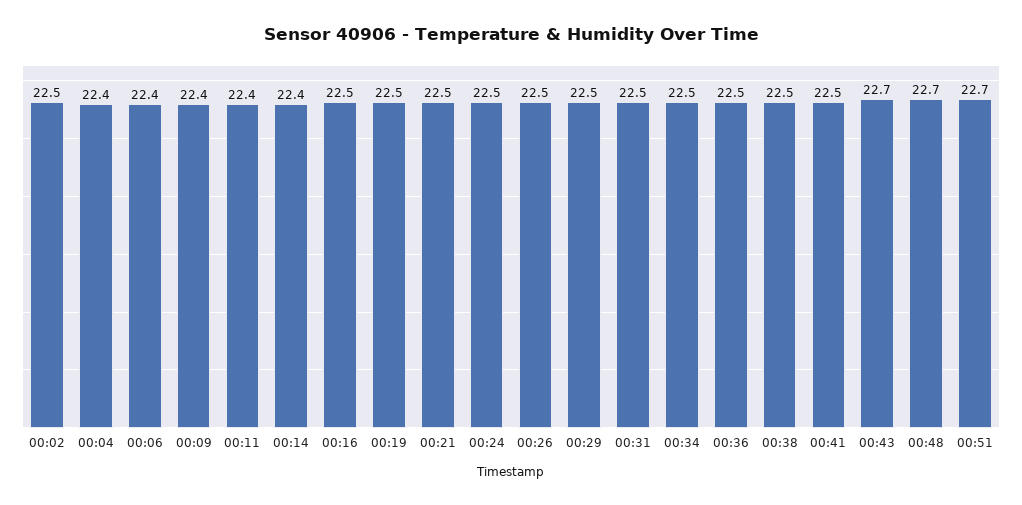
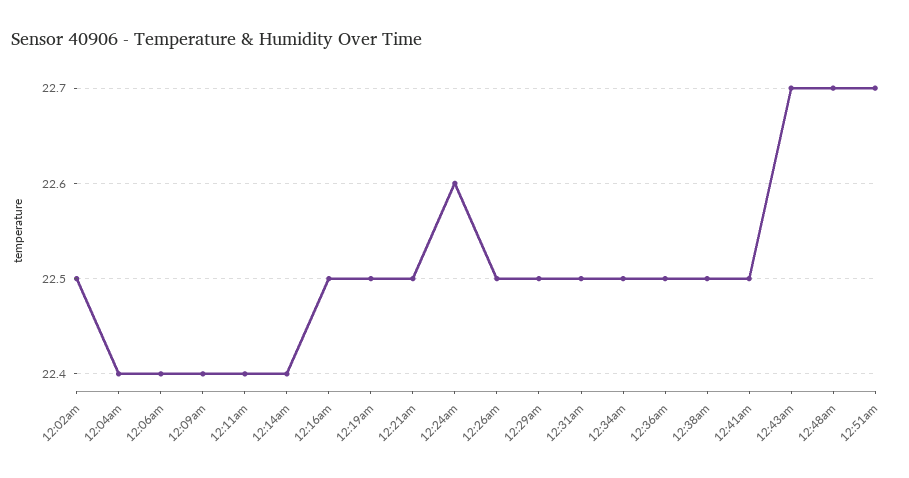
00:24: 22.5 -> 22.6

